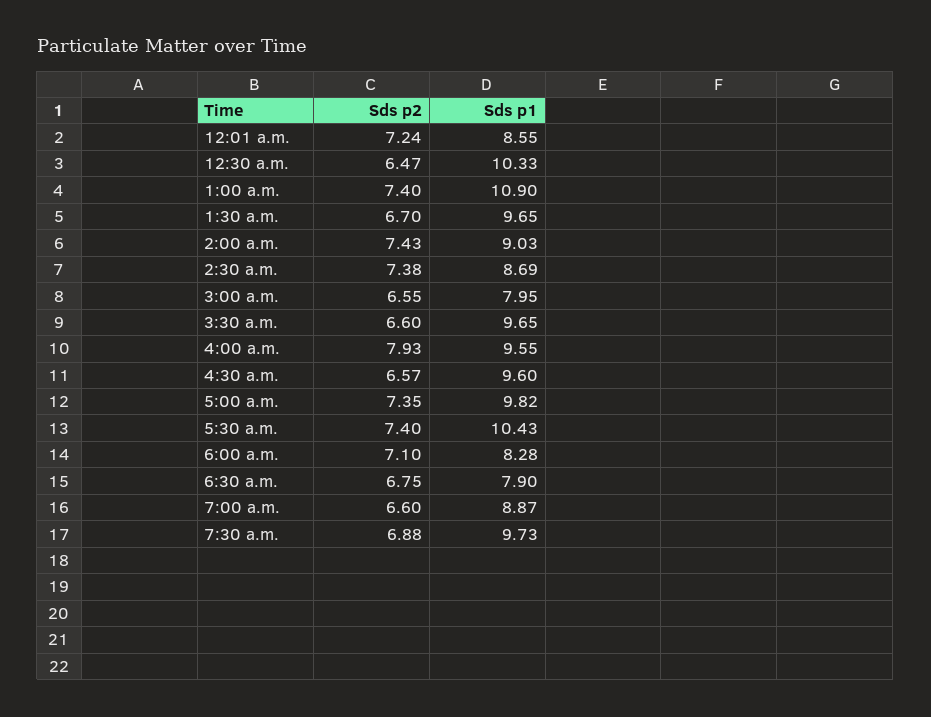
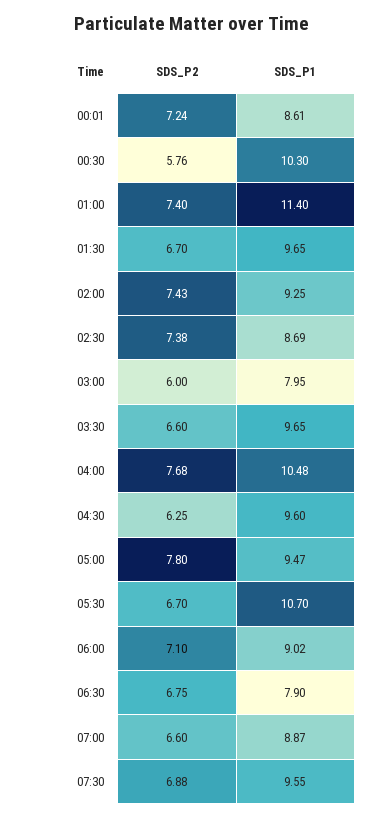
Sds p1, 12:01 a.m.: 8.55 -> 8.61
Sds p2, 12:30 a.m.: 6.47 -> 5.76
Sds p1, 12:30 a.m.: 10.33 -> 10.3
Sds p1, 1:00 a.m.: 10.9 -> 11.4
Sds p1, 2:00 a.m.: 9.03 -> 9.25
Sds p2, 3:00 a.m.: 6.55 -> 6
Sds p2, 4:00 a.m.: 7.93 -> 7.68
Sds p1, 4:00 a.m.: 9.55 -> 10.48
Sds p2, 4:30 a.m.: 6.57 -> 6.25
Sds p2, 5:00 a.m.: 7.35 -> 7.8
Sds p1, 5:00 a.m.: 9.82 -> 9.47
Sds p2, 5:30 a.m.: 7.4 -> 6.7
Sds p1, 5:30 a.m.: 10.43 -> 10.7
Sds p1, 6:00 a.m.: 8.28 -> 9.02
Sds p1, 7:30 a.m.: 9.73 -> 9.55

